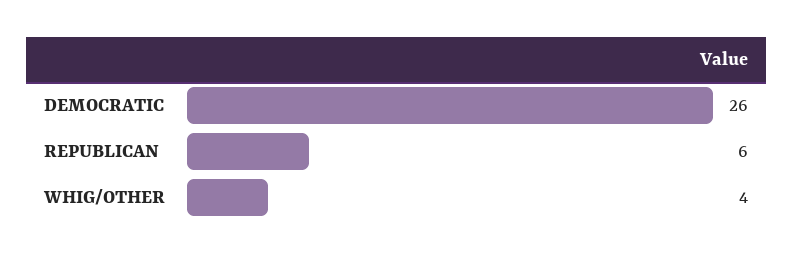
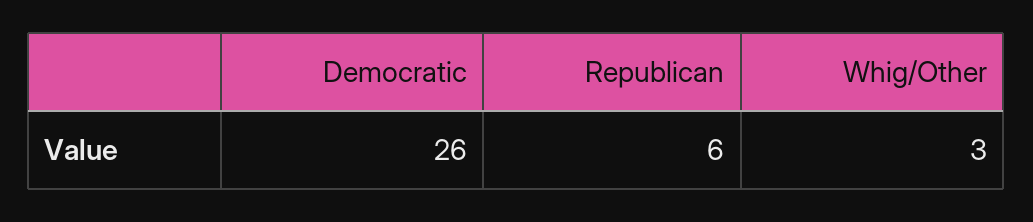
WHIG/OTHER: 4 -> 3

